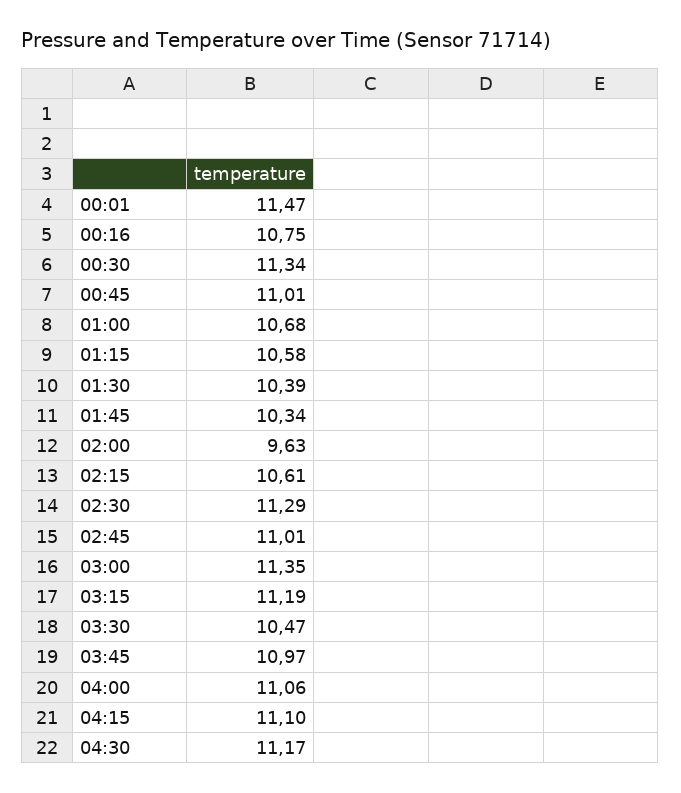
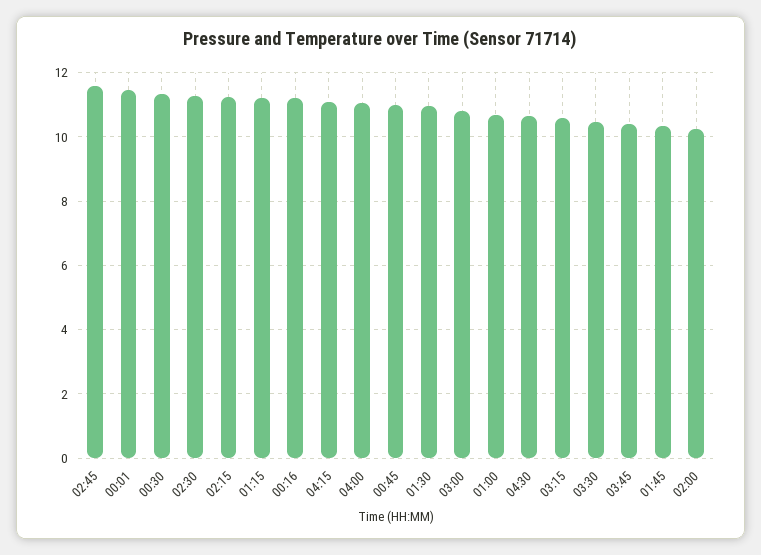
00:16: 10.75 -> 11.2
01:15: 10.58 -> 11.2
01:30: 10.39 -> 11
02:00: 9.63 -> 10.2
02:15: 10.61 -> 11.2
02:45: 11.01 -> 11.6
03:00: 11.35 -> 10.8
03:15: 11.19 -> 10.6
03:45: 10.97 -> 10.4
04:30: 11.17 -> 10.6

